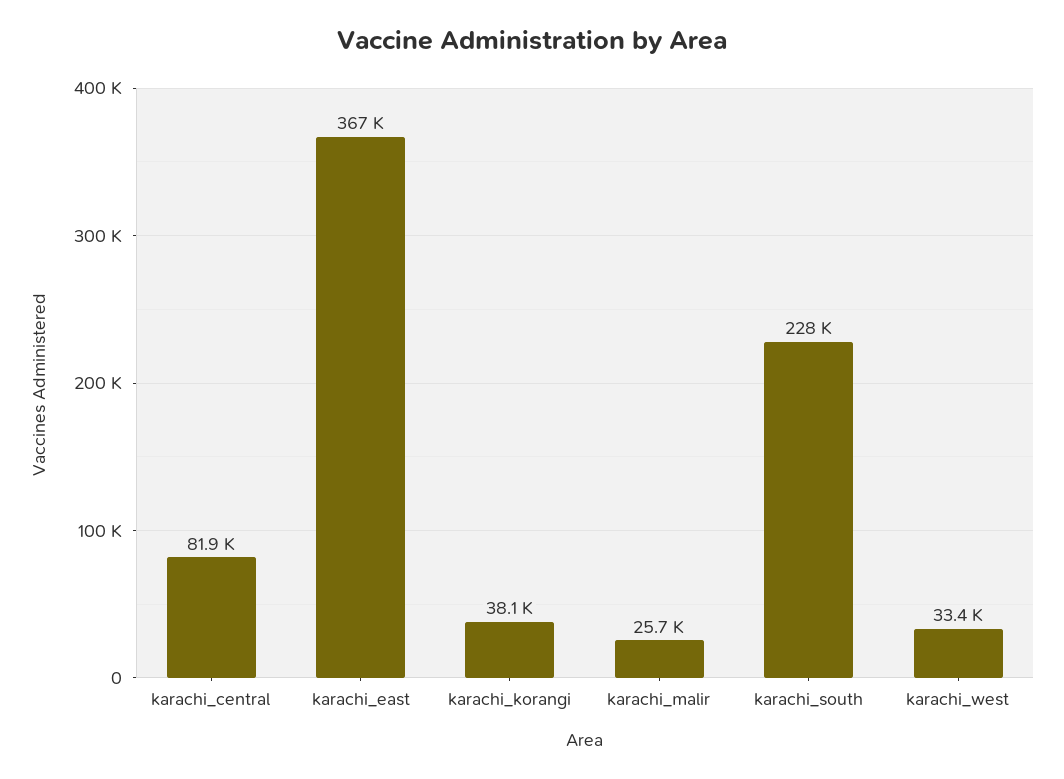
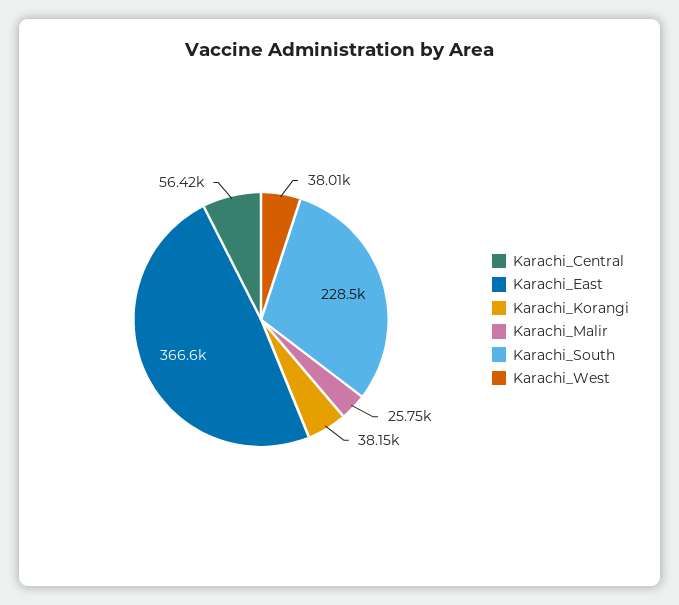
karachi_central: 81900 -> 56420
karachi_west: 33400 -> 38010

